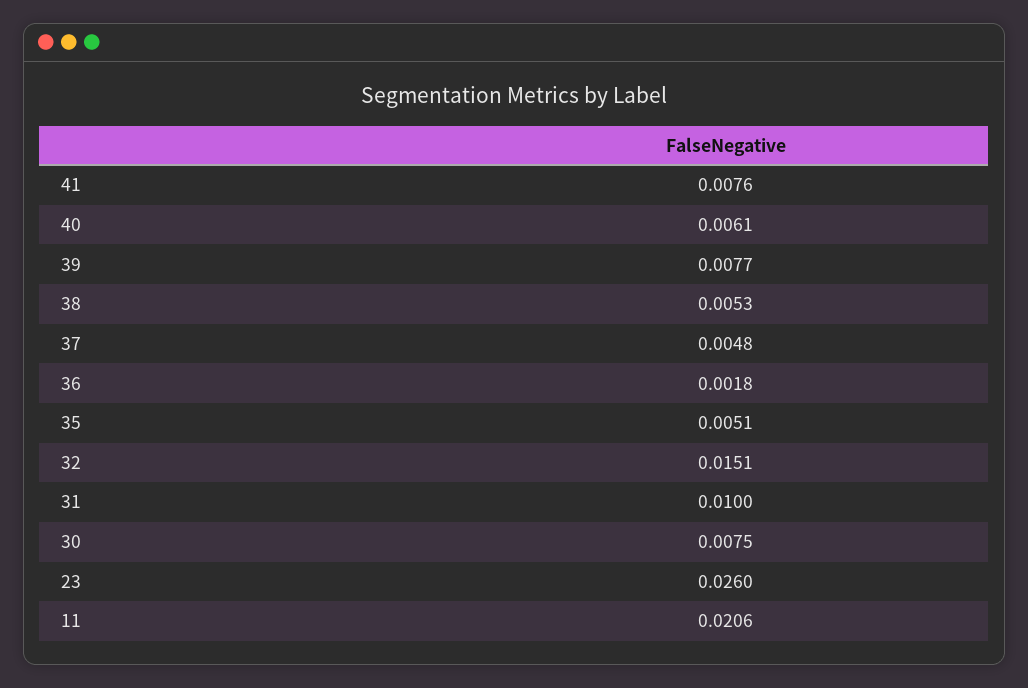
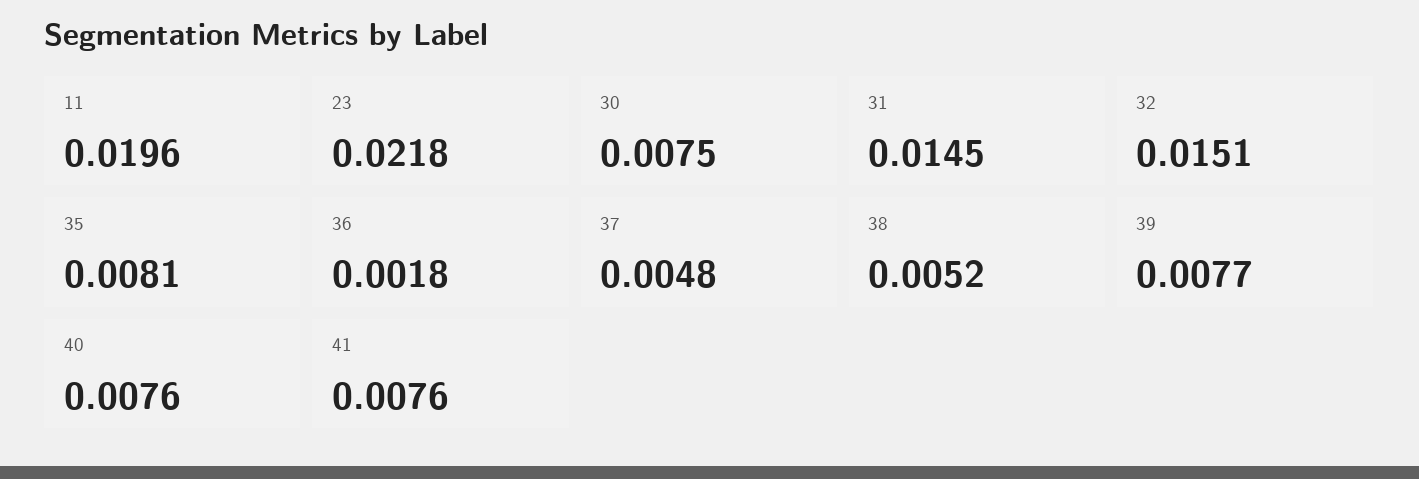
40: 0.0061 -> 0.0076
38: 0.0053 -> 0.0052
35: 0.0051 -> 0.0081
31: 0.01 -> 0.0145
23: 0.026 -> 0.0218
11: 0.0206 -> 0.0196

